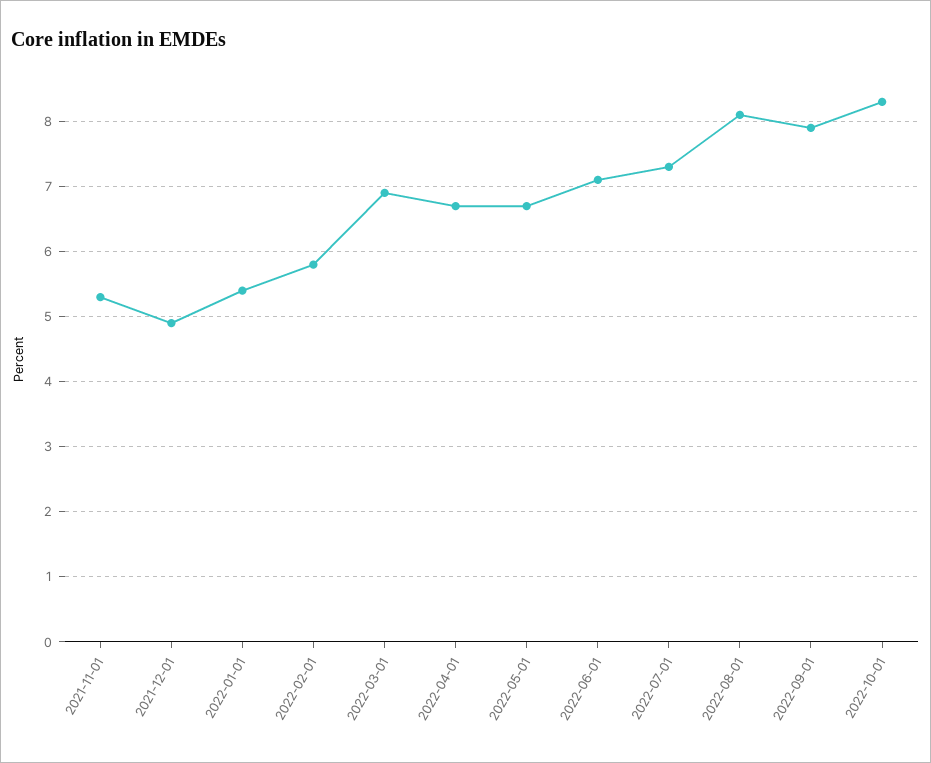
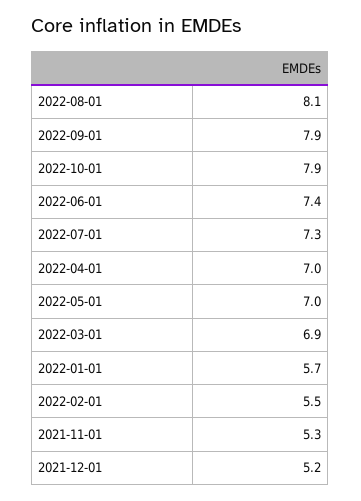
2021-12-01: 4.9 -> 5.2
2022-01-01: 5.4 -> 5.7
2022-02-01: 5.8 -> 5.5
2022-04-01: 6.7 -> 7
2022-05-01: 6.7 -> 7
2022-06-01: 7.1 -> 7.4
2022-10-01: 8.3 -> 7.9

